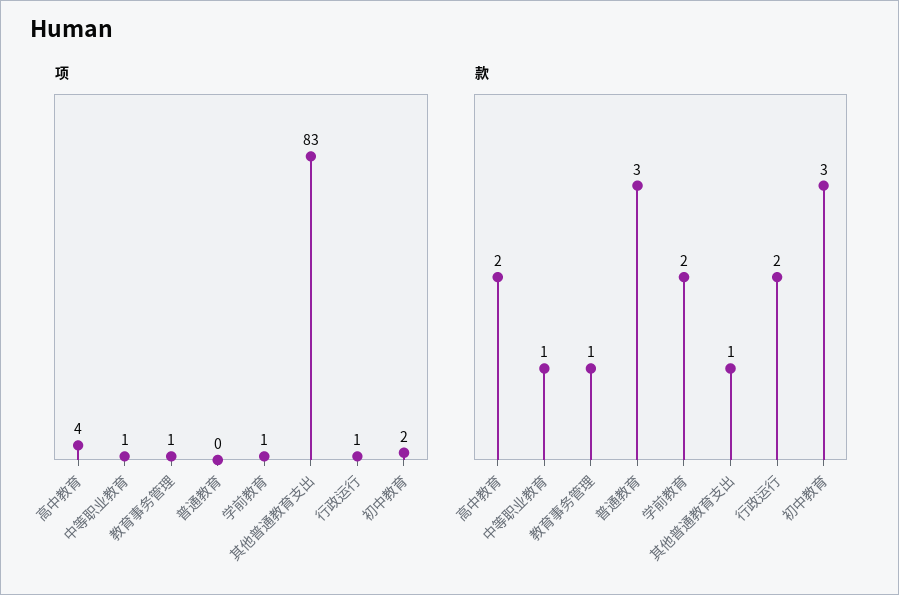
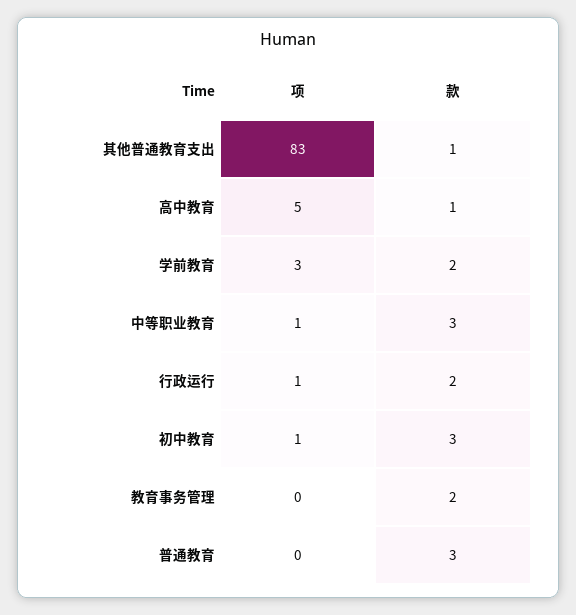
项, 高中教育: 4 -> 5
项, 教育事务管理: 1 -> 0
项, 学前教育: 1 -> 3
项, 初中教育: 2 -> 1
款, 高中教育: 2 -> 1
款, 中等职业教育: 1 -> 3
款, 教育事务管理: 1 -> 2

